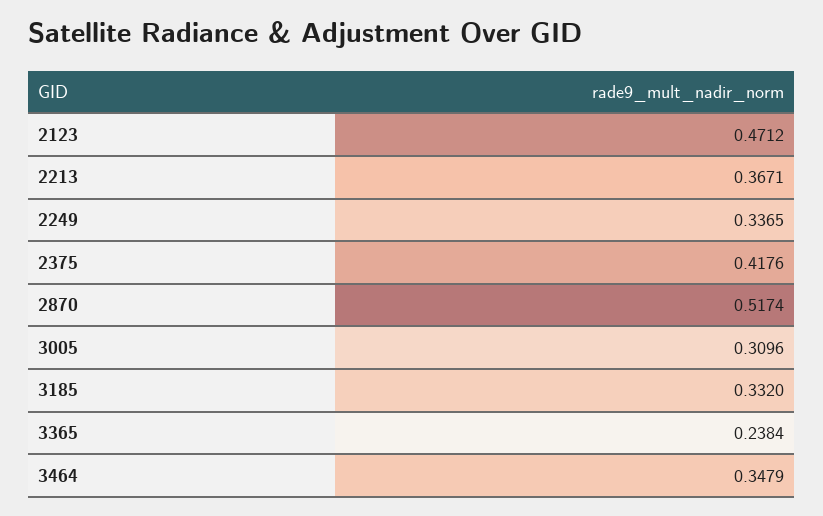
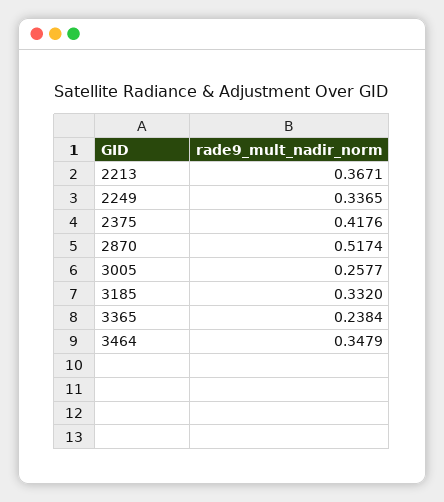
2123: 0.4712 -> none
3005: 0.3096 -> 0.2577

